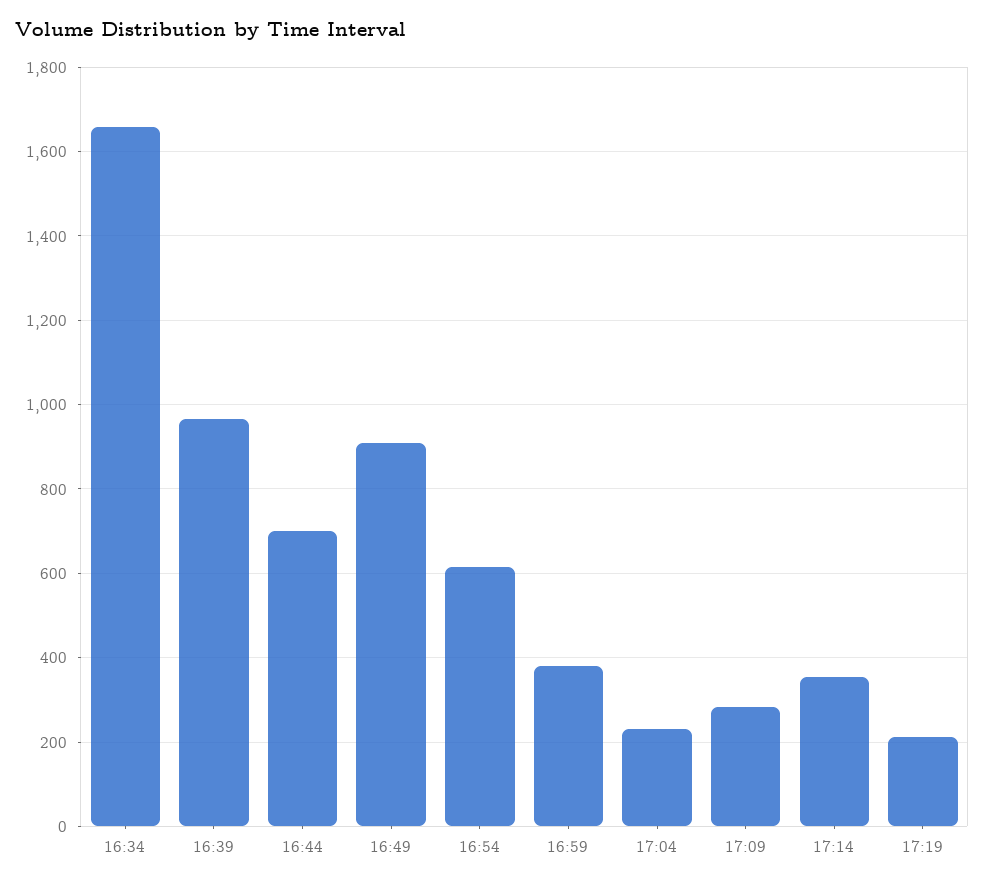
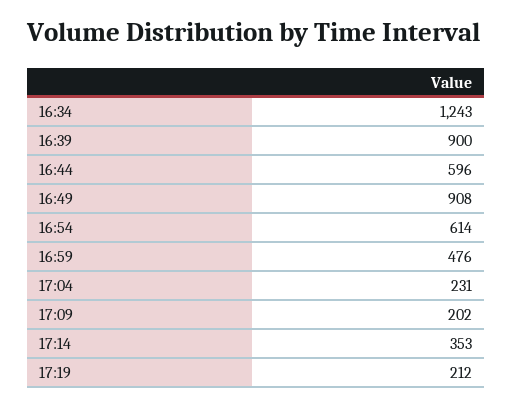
16:34: 1660 -> 1243
16:39: 960 -> 900
16:44: 700 -> 596
16:59: 380 -> 476
17:09: 280 -> 202

